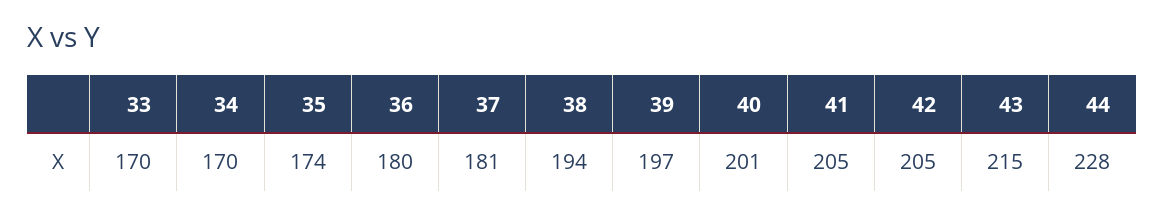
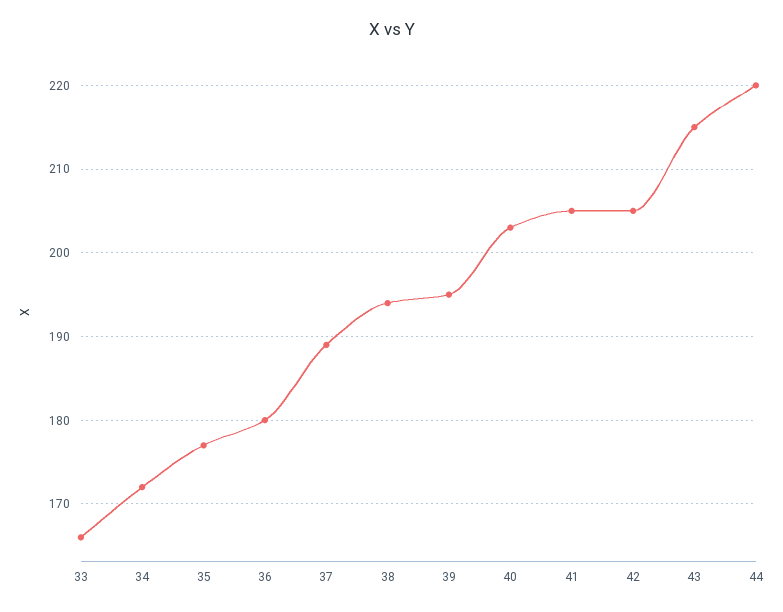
33: 170 -> 166
34: 170 -> 172
35: 174 -> 177
37: 181 -> 189
39: 197 -> 195
40: 201 -> 203
44: 228 -> 220

